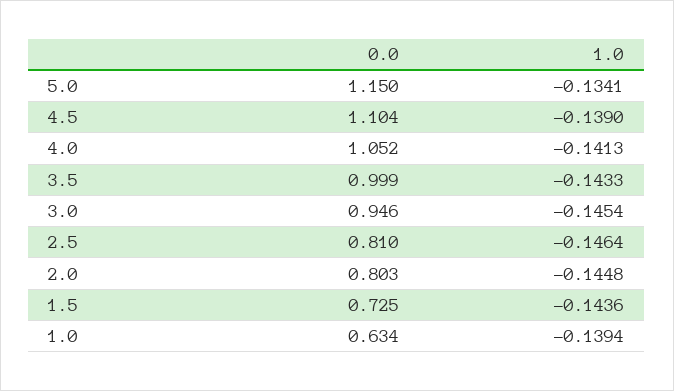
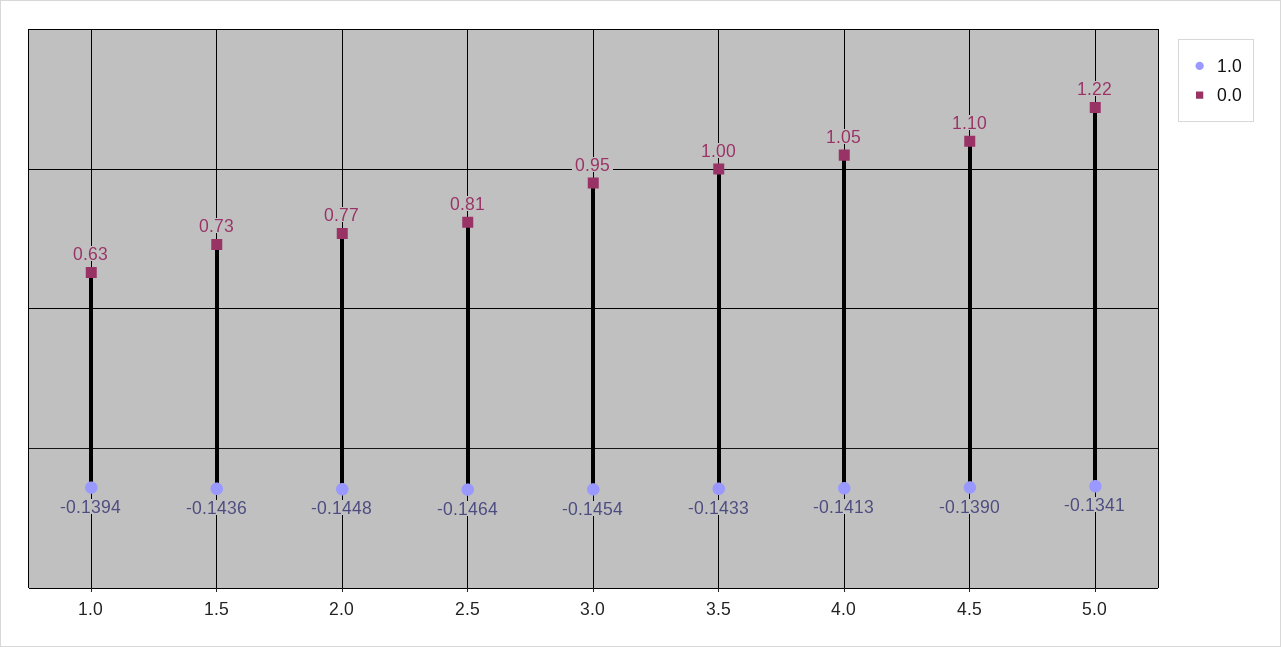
0.0, 5.0: 1.15 -> 1.22
0.0, 2.0: 0.803 -> 0.77

